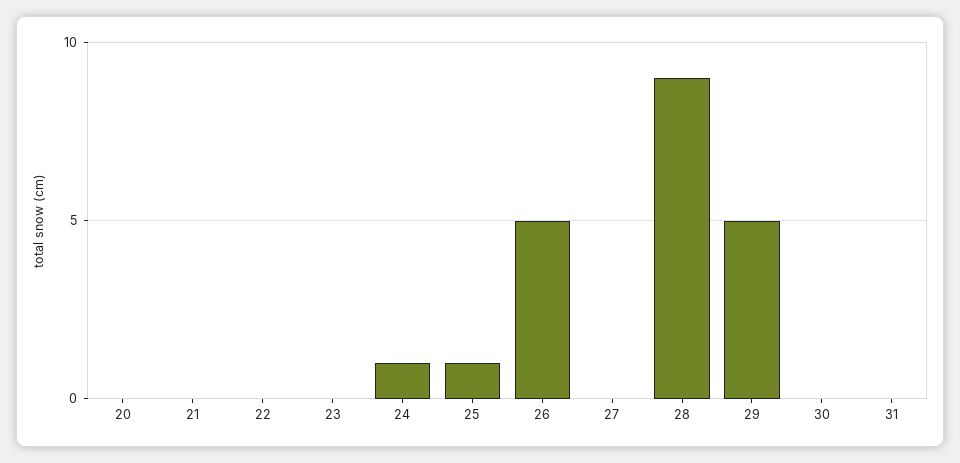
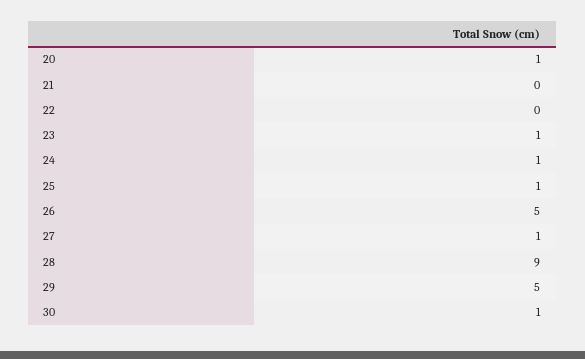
20: 0 -> 1
23: 0 -> 1
27: 0 -> 1
30: 0 -> 1
31: 0 -> none

